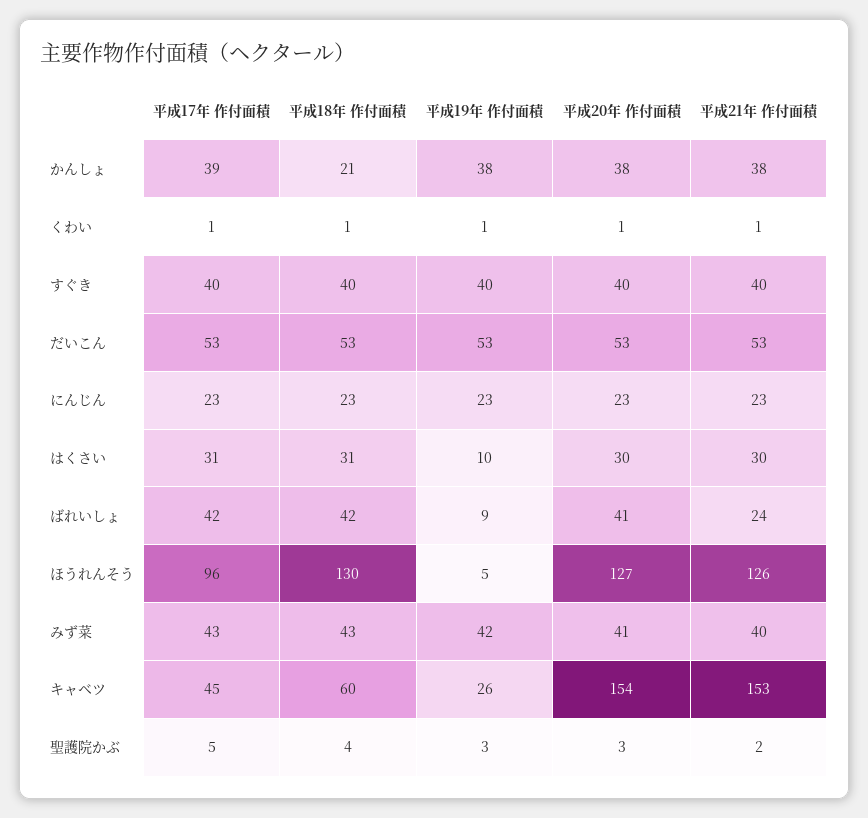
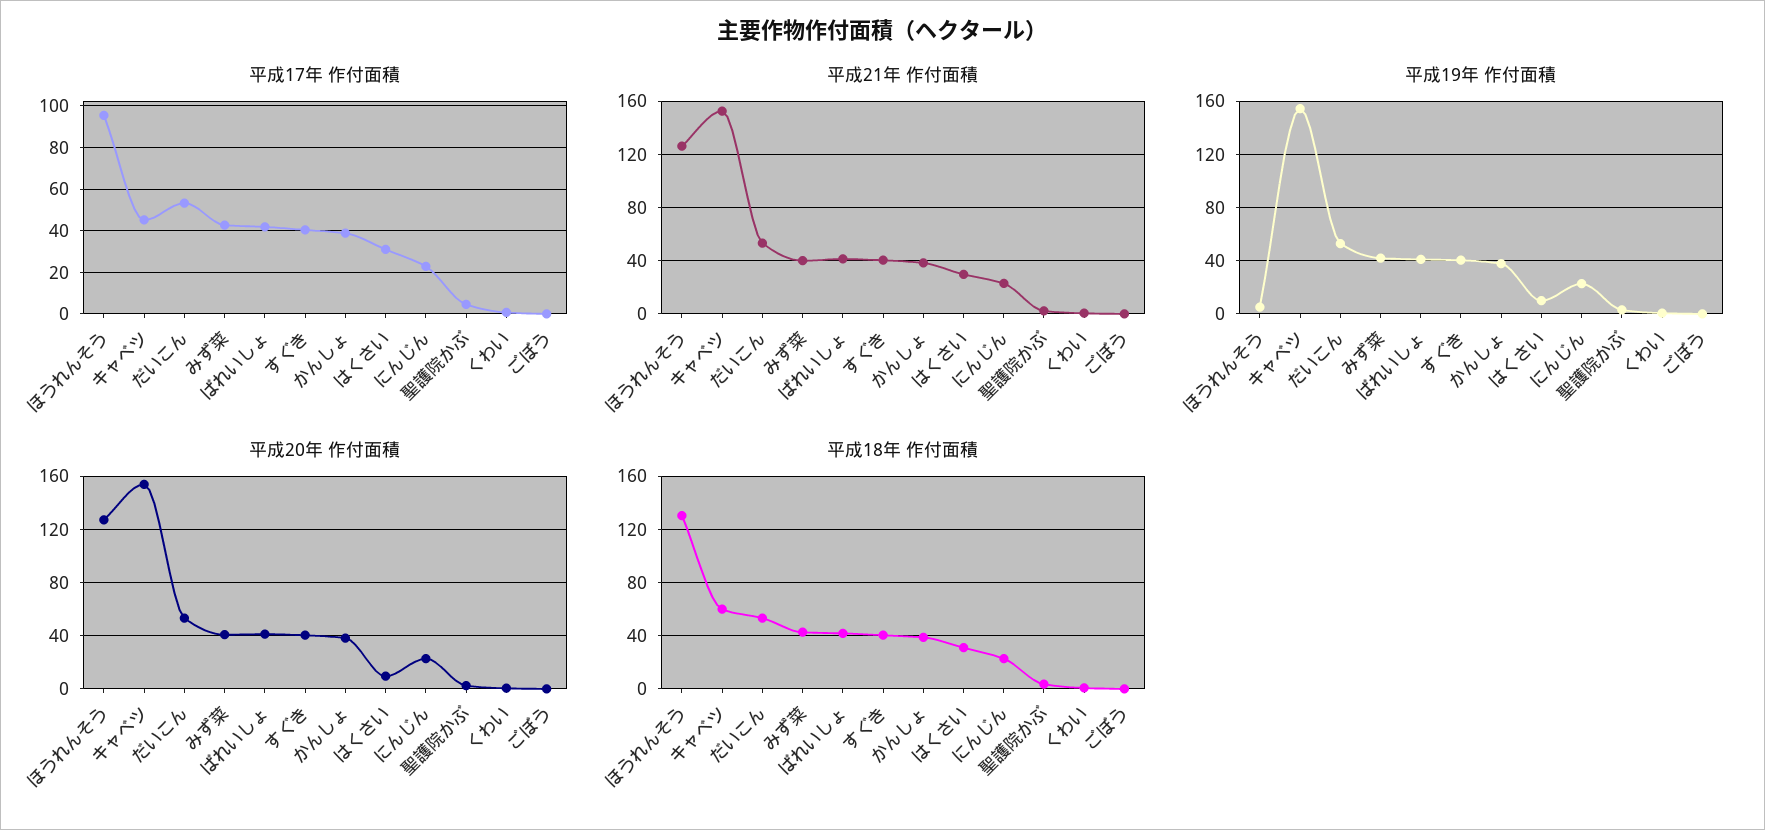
平成18年 作付面積, かんしょ: 21 -> 40
平成20年 作付面積, はくさい: 30 -> 10
平成19年 作付面積, ばれいしょ: 9 -> 40
平成21年 作付面積, ばれいしょ: 24 -> 40
平成19年 作付面積, キャベツ: 26 -> 155
平成17年 作付面積, ごぼう: none -> 0
平成21年 作付面積, ごぼう: none -> 0
平成19年 作付面積, ごぼう: none -> 0
平成20年 作付面積, ごぼう: none -> 0
平成18年 作付面積, ごぼう: none -> 0

